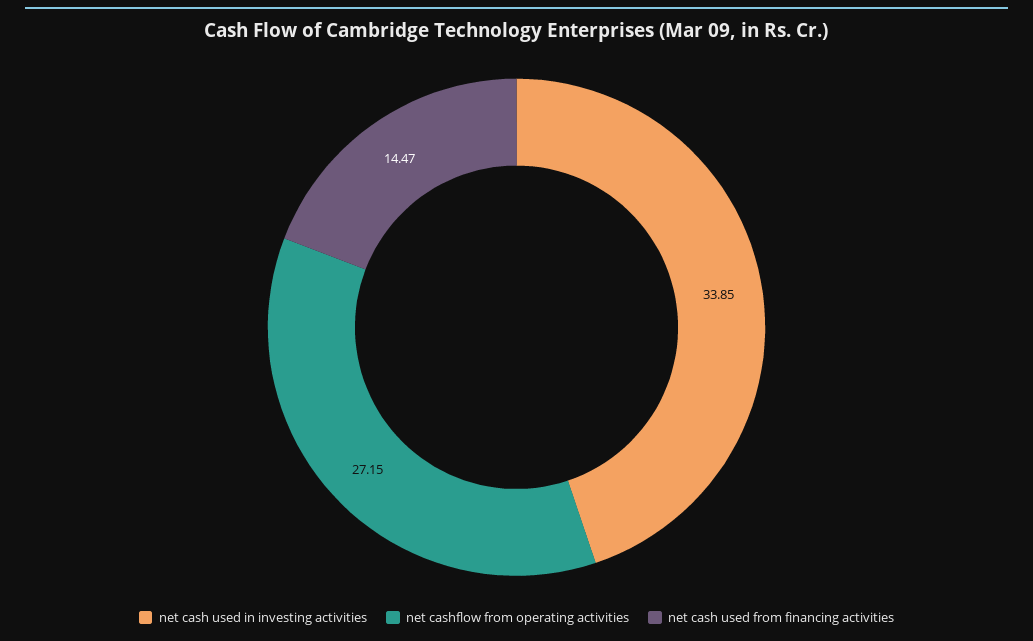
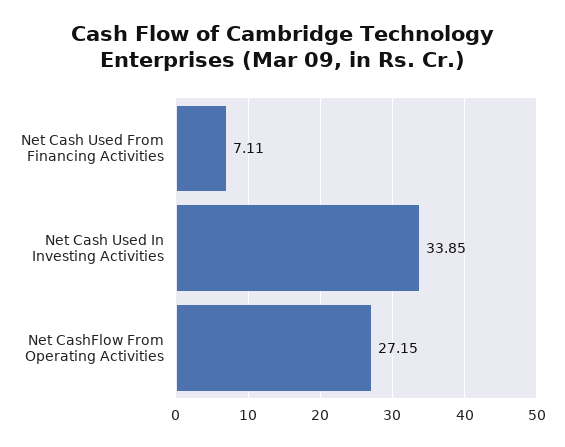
net cash used from financing activities: 14.47 -> 7.11

